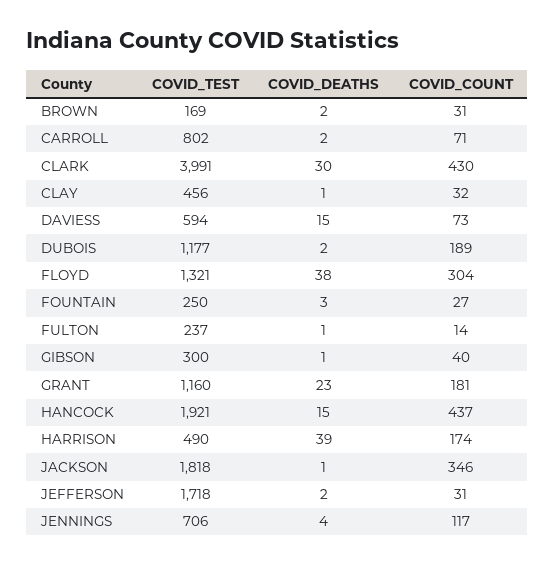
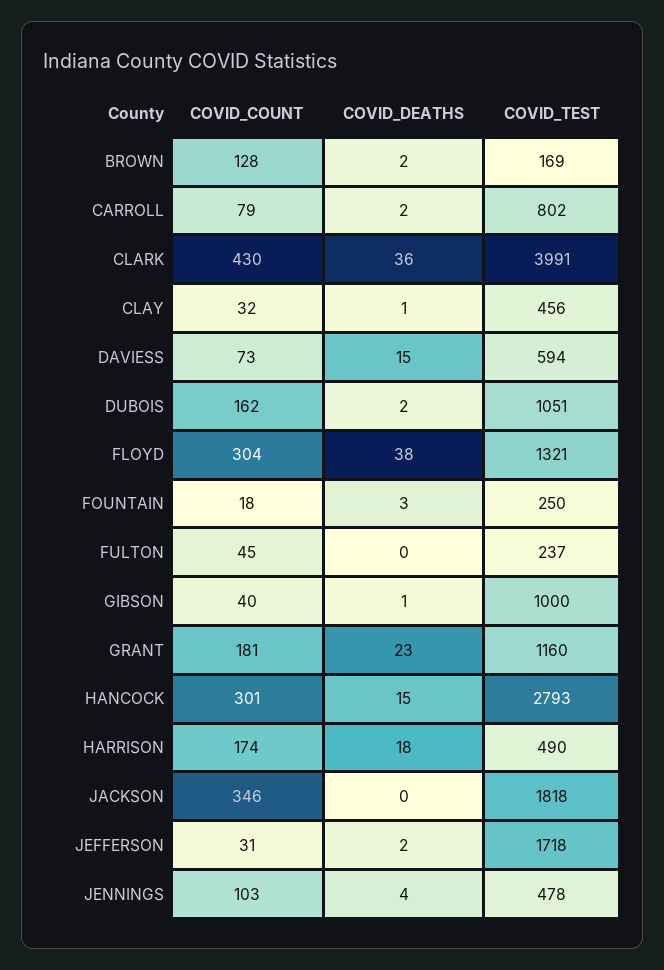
COVID_COUNT, BROWN: 31 -> 128
COVID_COUNT, CARROLL: 71 -> 79
COVID_DEATHS, CLARK: 30 -> 36
COVID_TEST, DUBOIS: 1177 -> 1051
COVID_COUNT, DUBOIS: 189 -> 162
COVID_COUNT, FOUNTAIN: 27 -> 18
COVID_DEATHS, FULTON: 1 -> 0
COVID_COUNT, FULTON: 14 -> 45
COVID_TEST, GIBSON: 300 -> 1000
COVID_TEST, HANCOCK: 1921 -> 2793
COVID_COUNT, HANCOCK: 437 -> 301
COVID_DEATHS, HARRISON: 39 -> 18
COVID_DEATHS, JACKSON: 1 -> 0
COVID_TEST, JENNINGS: 706 -> 478
COVID_COUNT, JENNINGS: 117 -> 103

